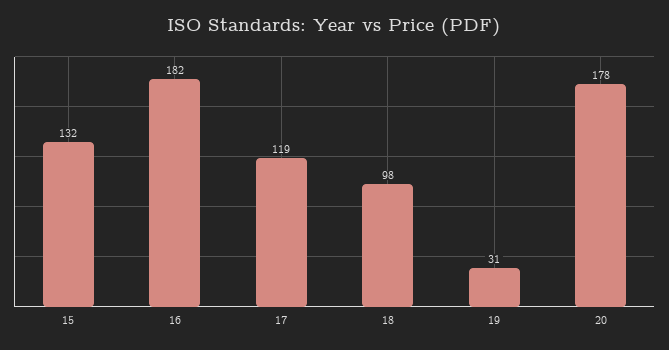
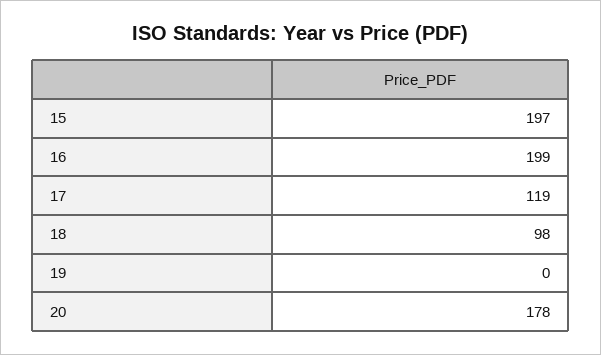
15: 132 -> 197
16: 182 -> 199
19: 31 -> 0

